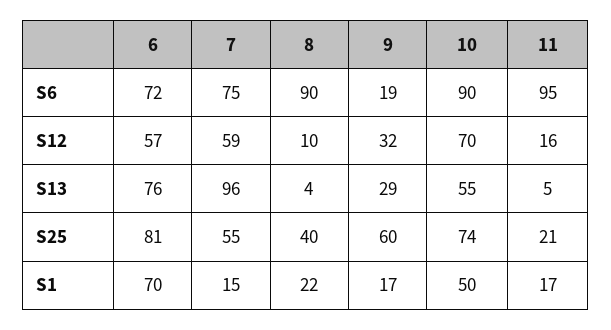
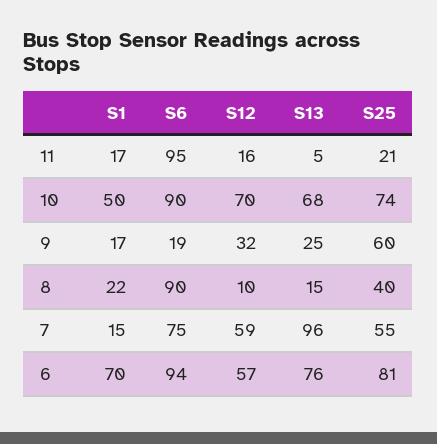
6, S6: 72 -> 94
8, S13: 4 -> 15
9, S13: 29 -> 25
10, S13: 55 -> 68

